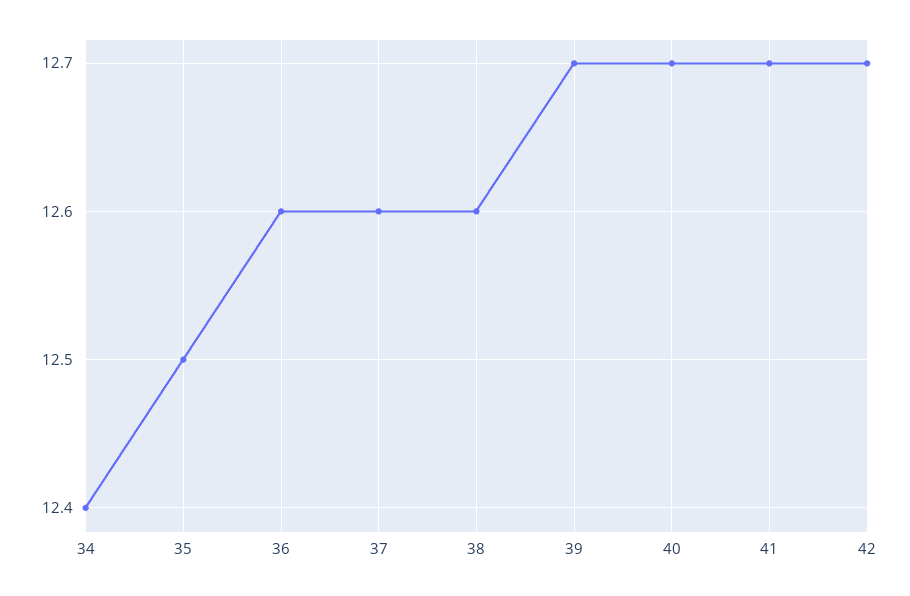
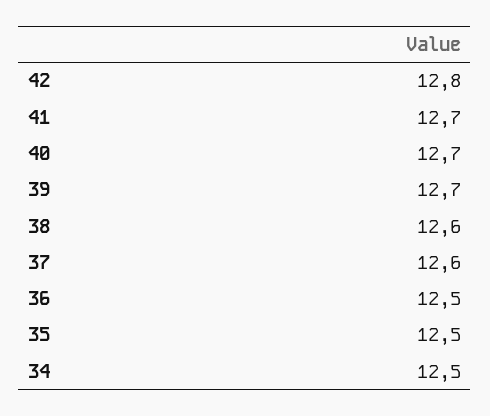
34: 12.4 -> 12.5
36: 12.6 -> 12.5
42: 12.7 -> 12.8

